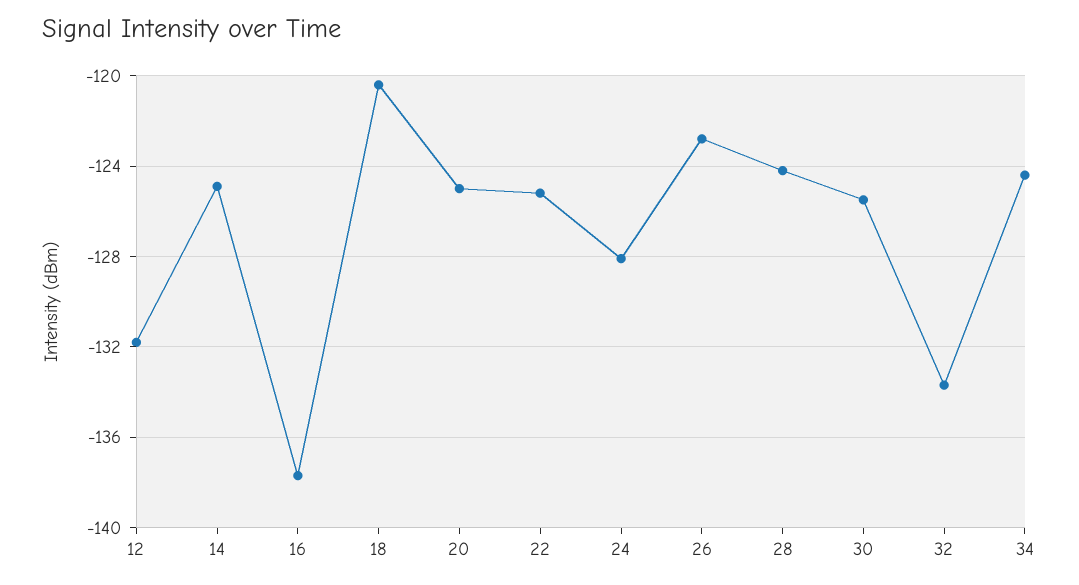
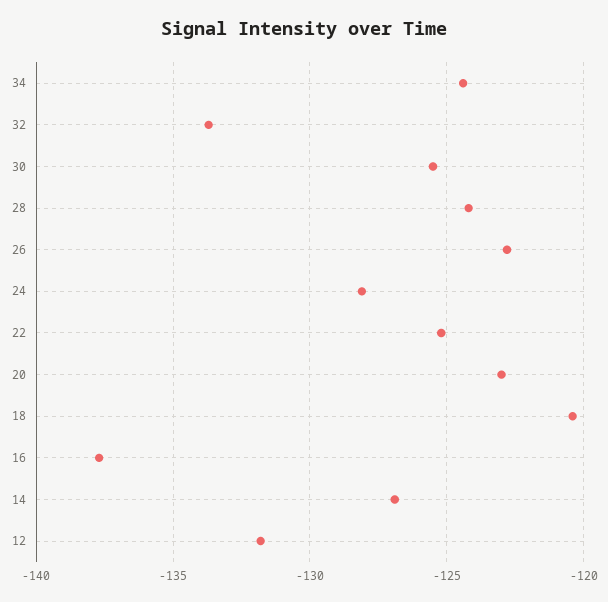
14: -125 -> -127
20: -125 -> -123

